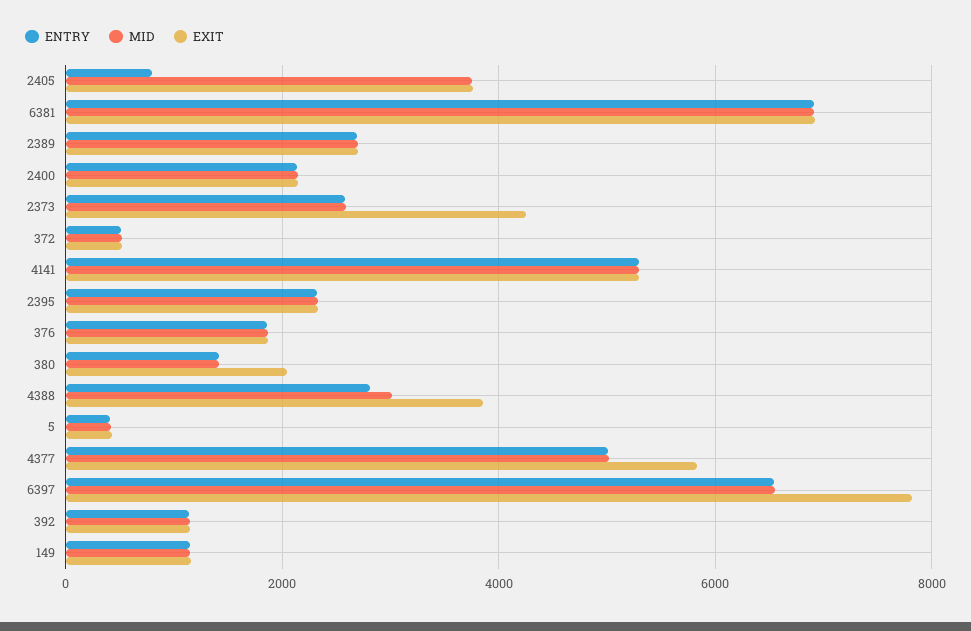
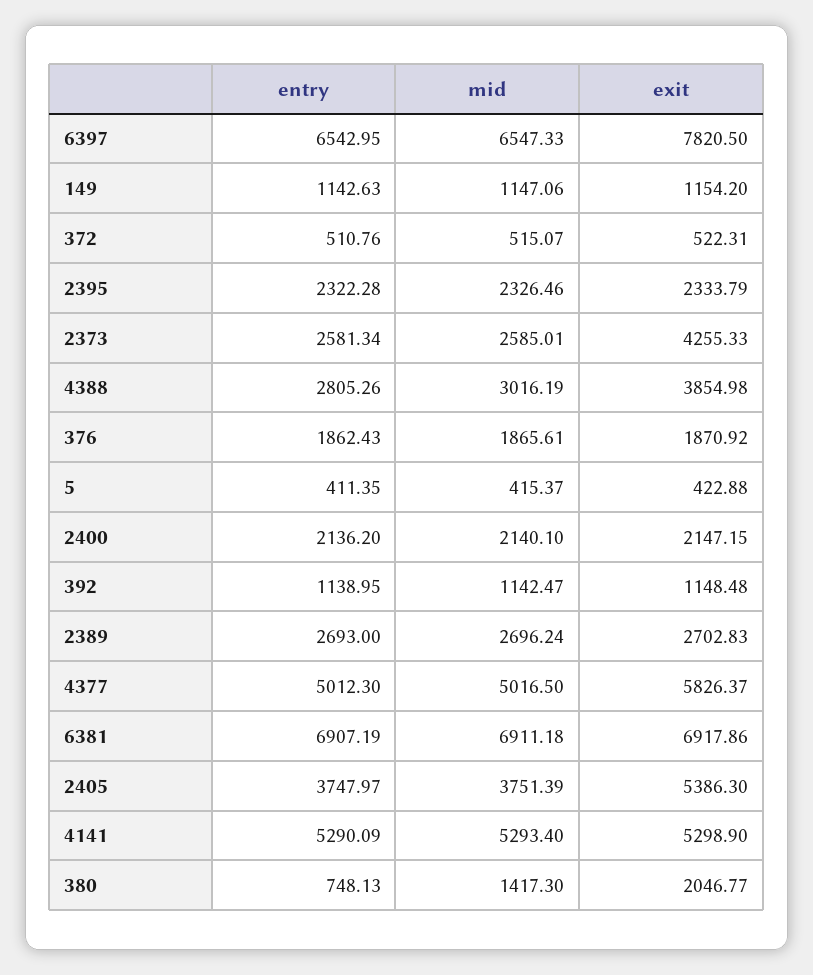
ENTRY, 2405: 800 -> 3747.97
EXIT, 2405: 3800 -> 5386.3
ENTRY, 380: 1400 -> 748.13

